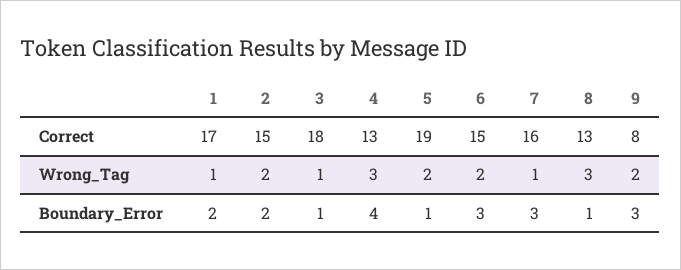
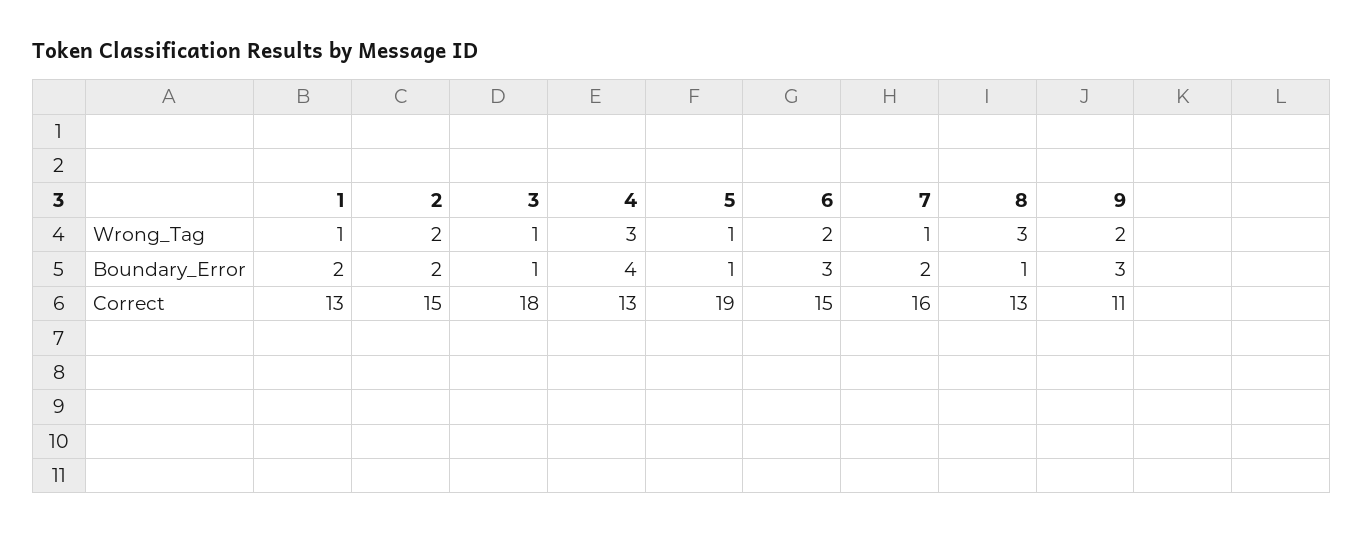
1, Correct: 17 -> 13
9, Correct: 8 -> 11
5, Wrong_Tag: 2 -> 1
7, Boundary_Error: 3 -> 2

